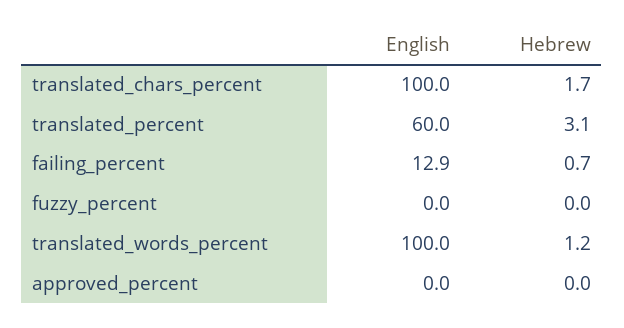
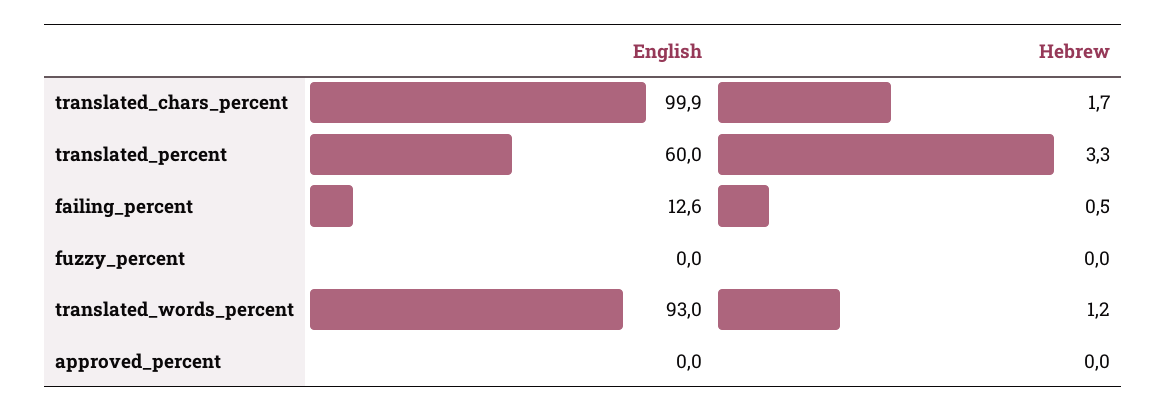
English, translated_chars_percent: 100 -> 99.9
Hebrew, translated_percent: 3.1 -> 3.3
English, failing_percent: 12.9 -> 12.6
Hebrew, failing_percent: 0.7 -> 0.5
English, translated_words_percent: 100 -> 93

